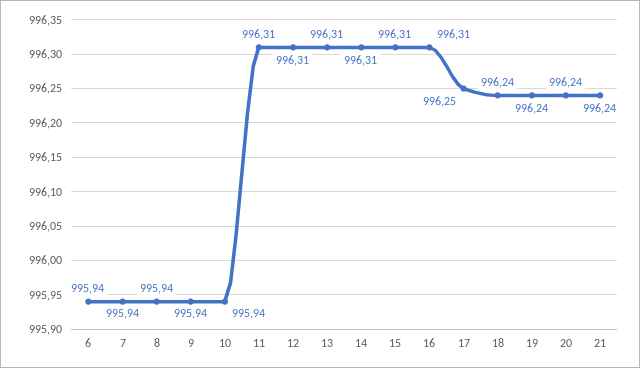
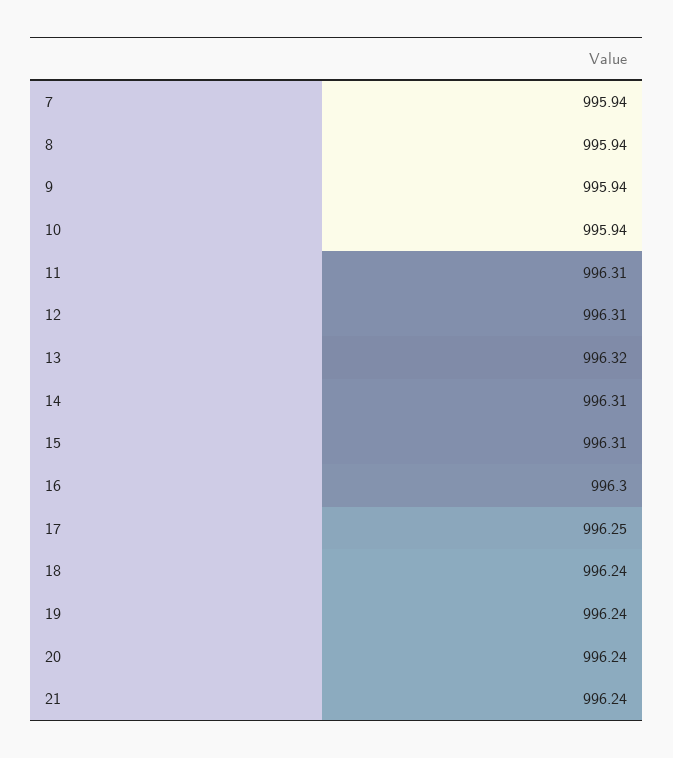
6: 995.94 -> none
13: 996.31 -> 996.32
16: 996.31 -> 996.3

